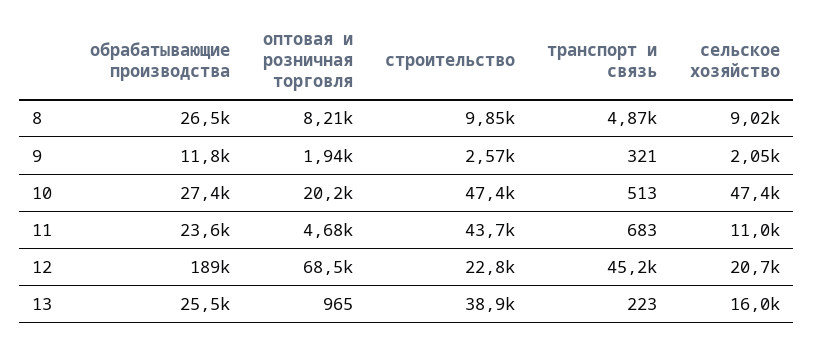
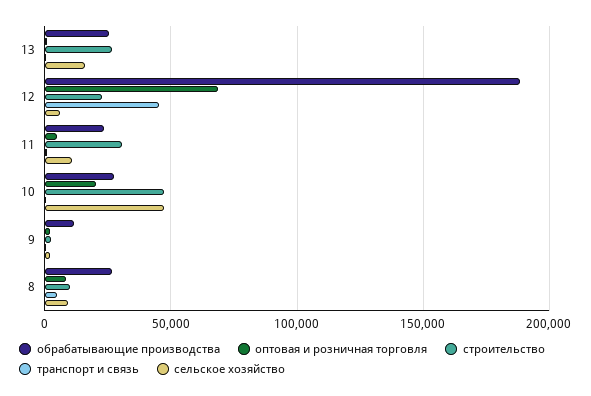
строительство, 11: 43700 -> 30000
сельское хозяйство, 12: 20700 -> 5000
строительство, 13: 38900 -> 25000

